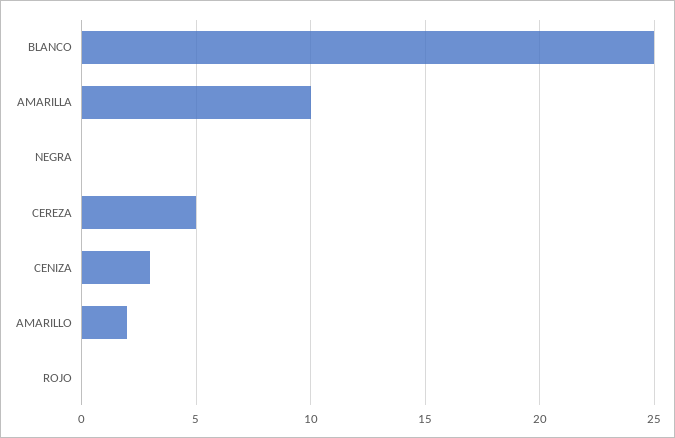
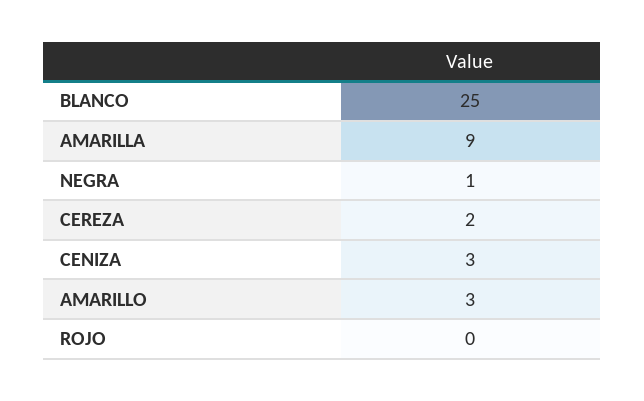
AMARILLA: 10 -> 9
NEGRA: 0 -> 1
CEREZA: 5 -> 2
AMARILLO: 2 -> 3

